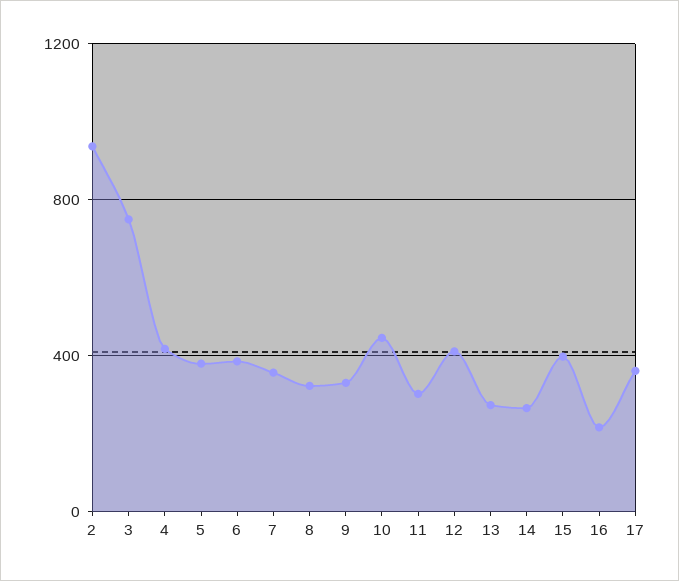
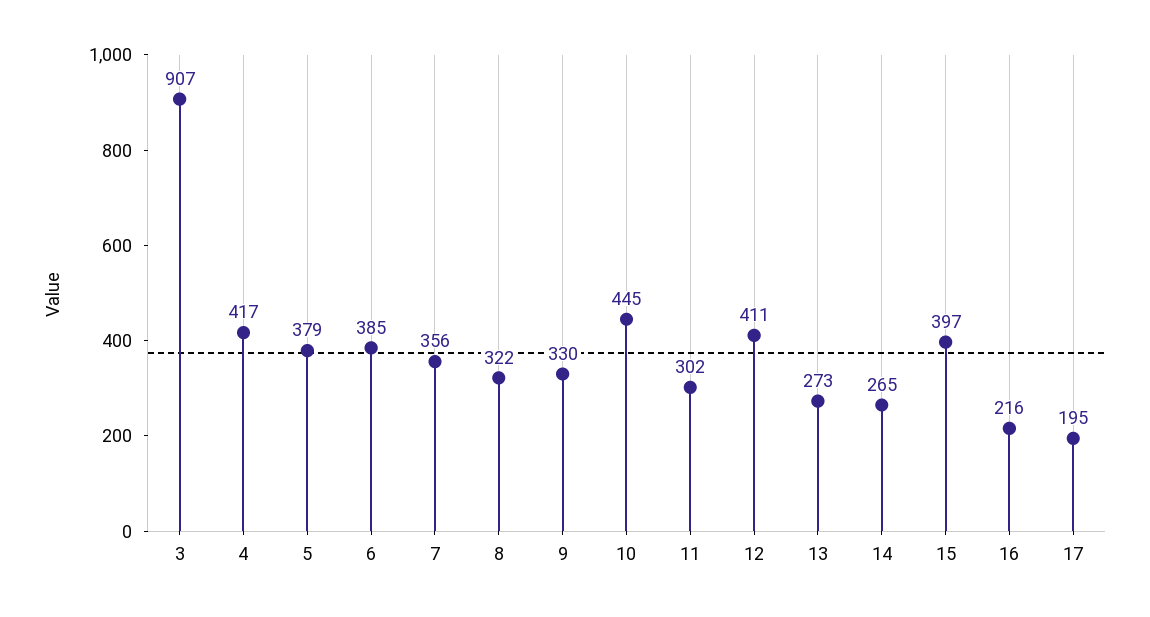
2: 950 -> none
3: 750 -> 907
17: 350 -> 195

